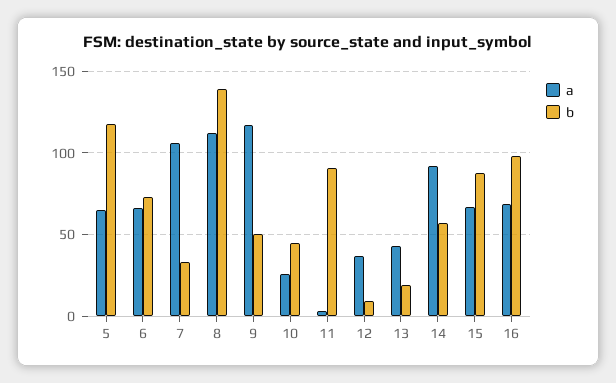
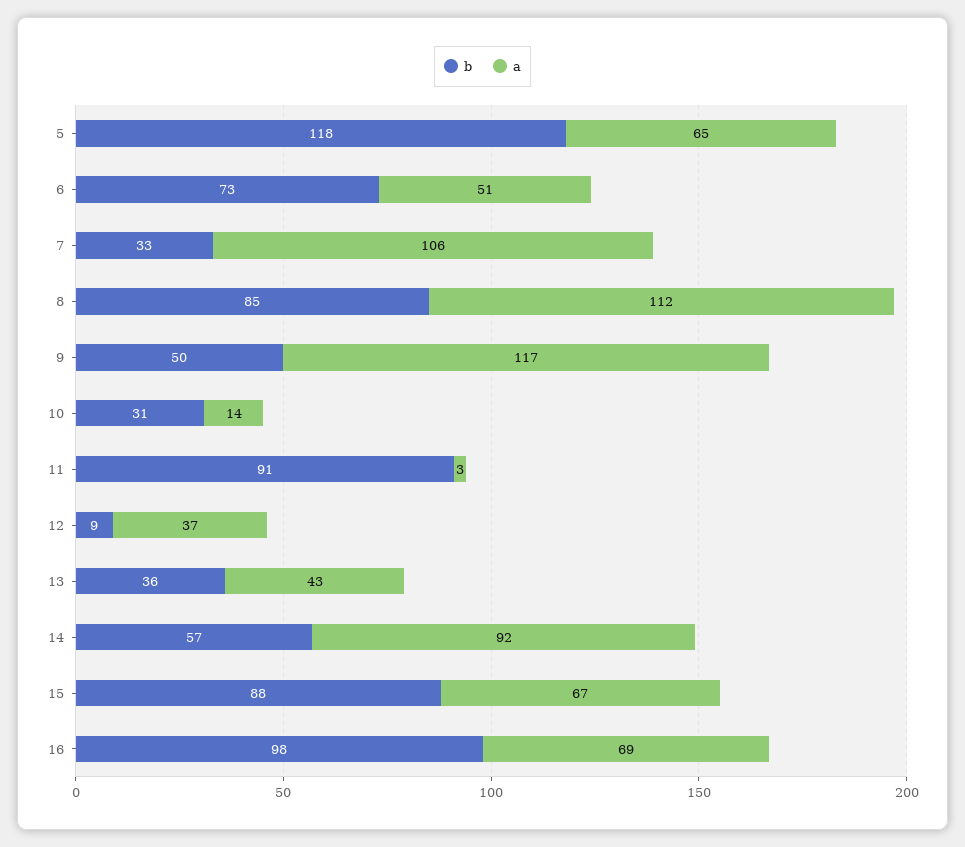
a, 6: 65 -> 51
b, 8: 140 -> 85
a, 10: 25 -> 14
b, 10: 45 -> 31
b, 13: 20 -> 36

